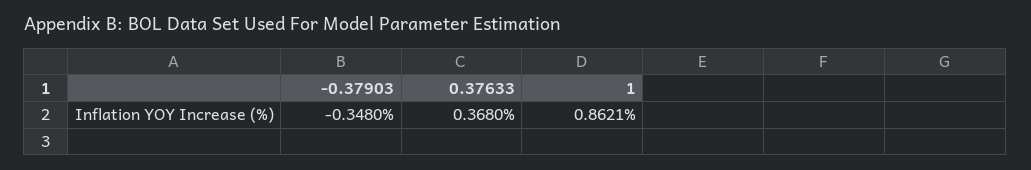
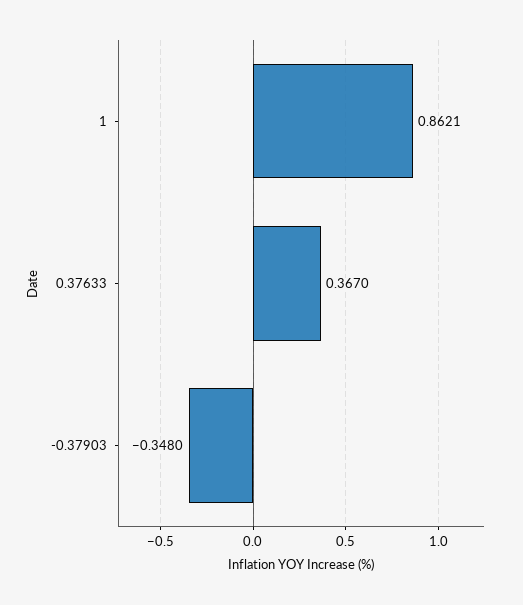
0.37633: 0.368 -> 0.367

